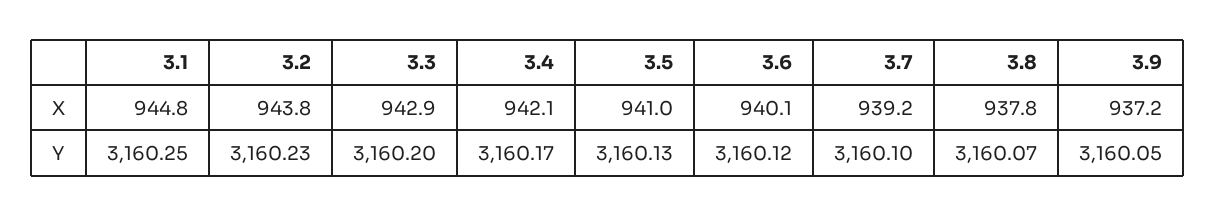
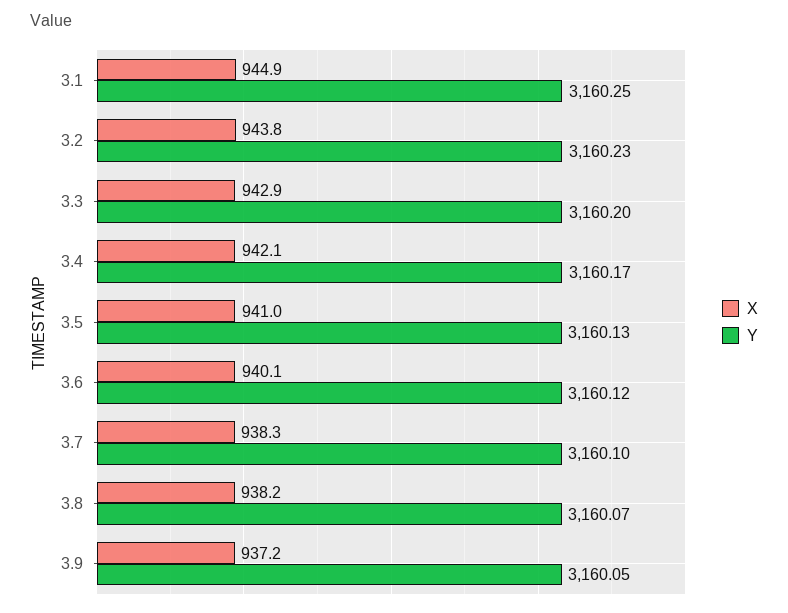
X, 3.1: 944.8 -> 944.9
X, 3.7: 939.2 -> 938.3
X, 3.8: 937.8 -> 938.2

